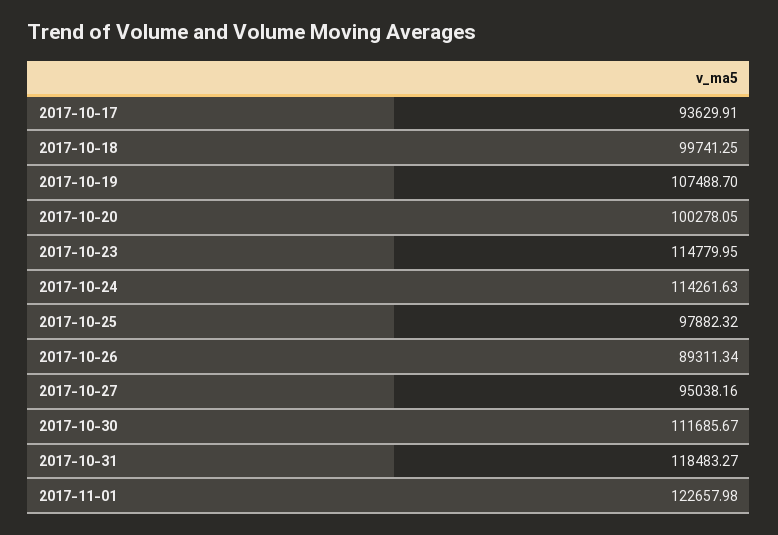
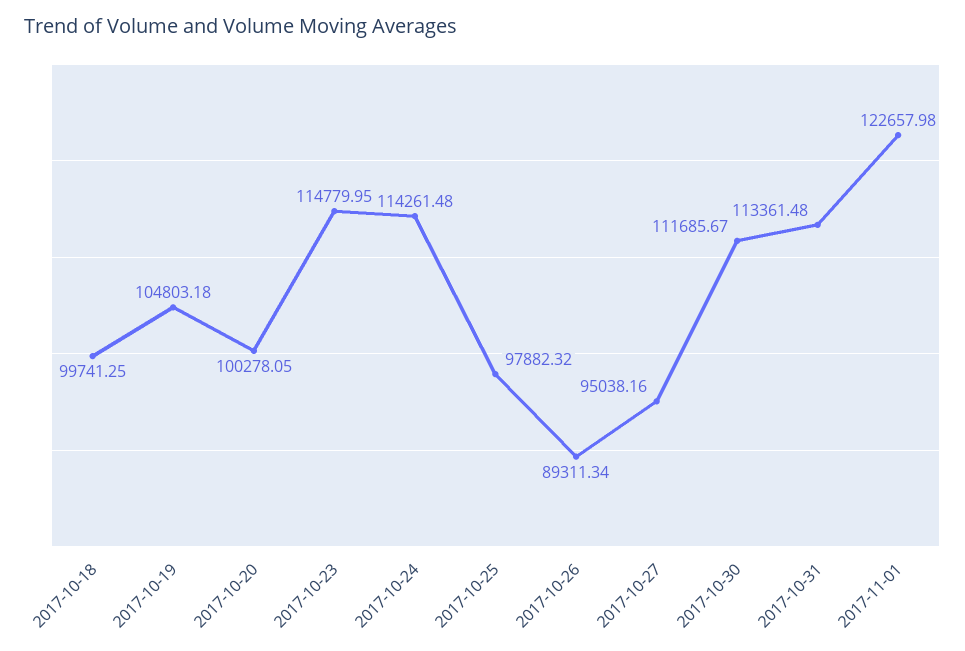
2017-10-17: 93629.91 -> none
2017-10-19: 107488.7 -> 104803.18
2017-10-24: 114261.63 -> 114261.48
2017-10-31: 118483.27 -> 113361.48

